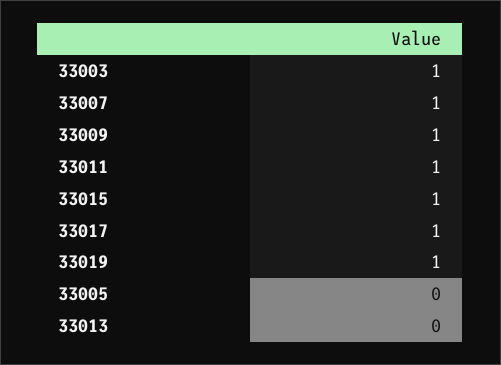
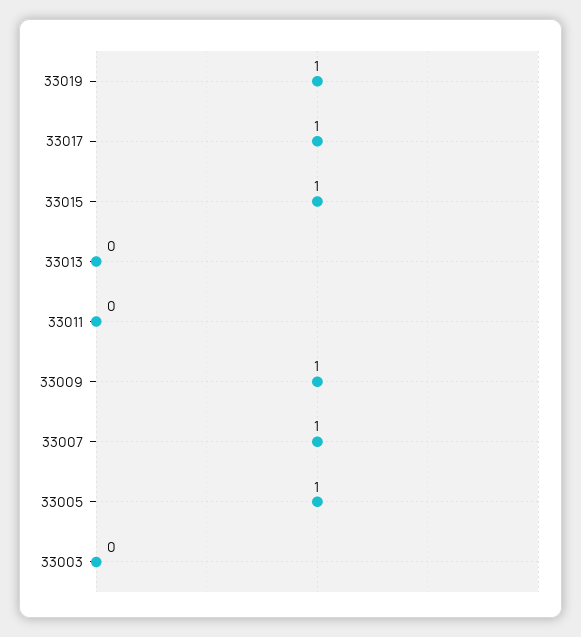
33003: 1 -> 0
33011: 1 -> 0
33005: 0 -> 1

